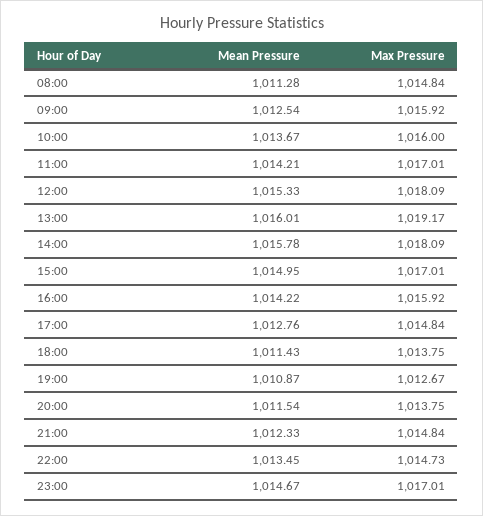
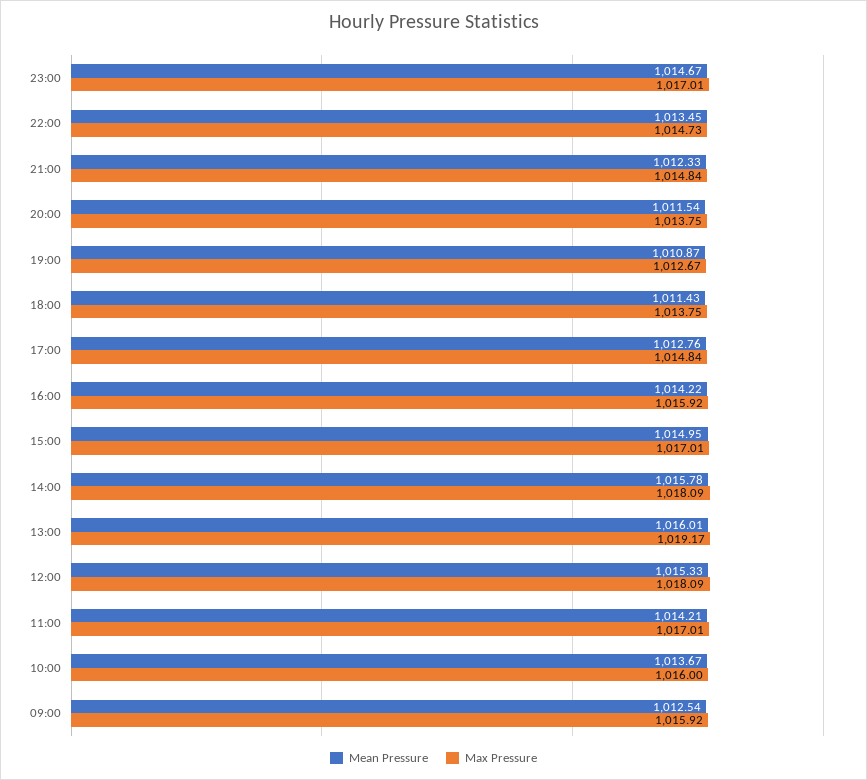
Mean Pressure, 08:00: 1011.28 -> none
Max Pressure, 08:00: 1014.84 -> none

